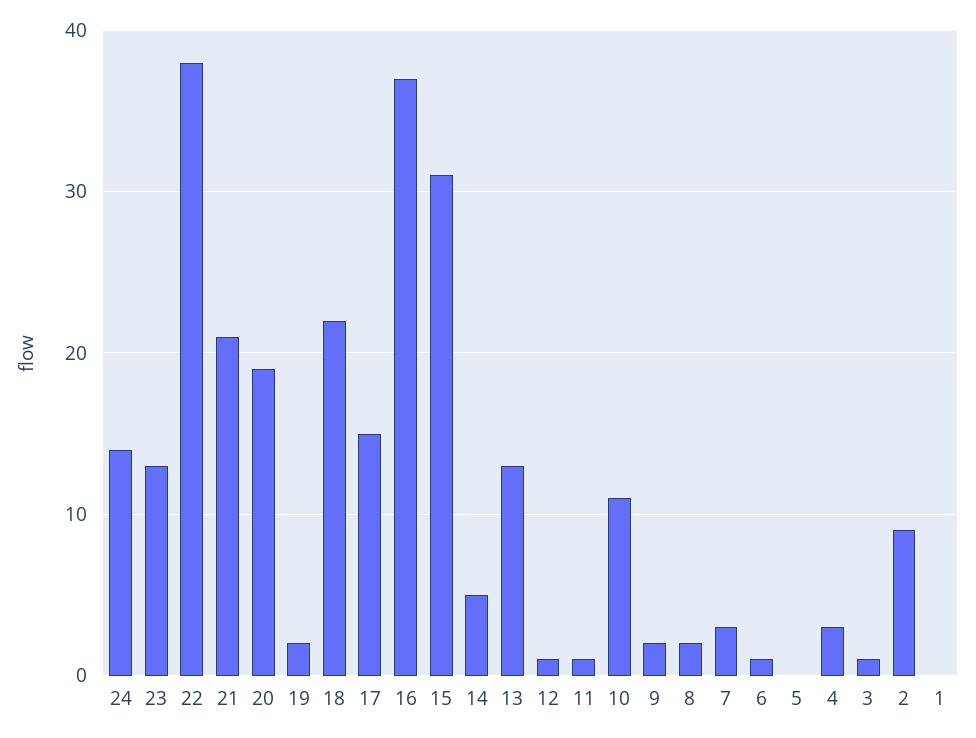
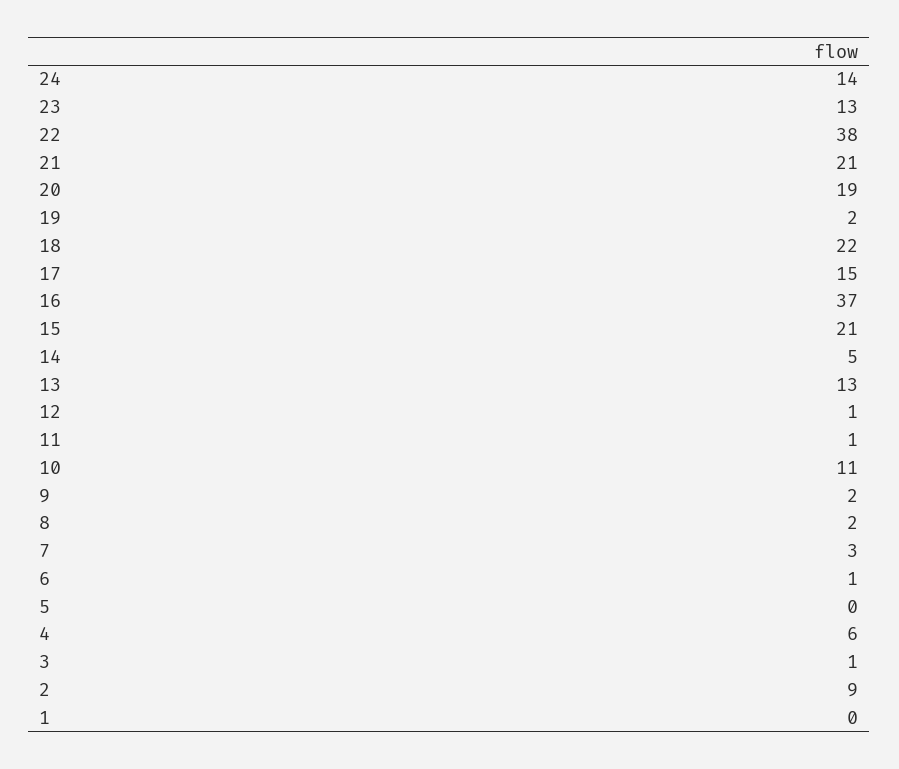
15: 31 -> 21
4: 3 -> 6

